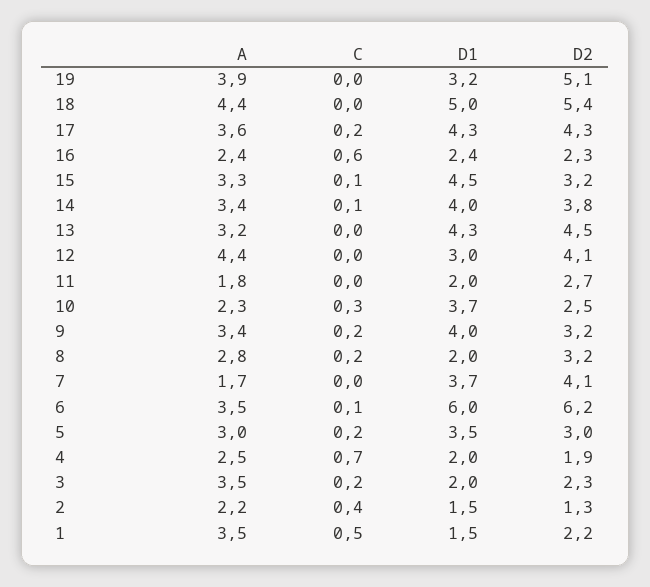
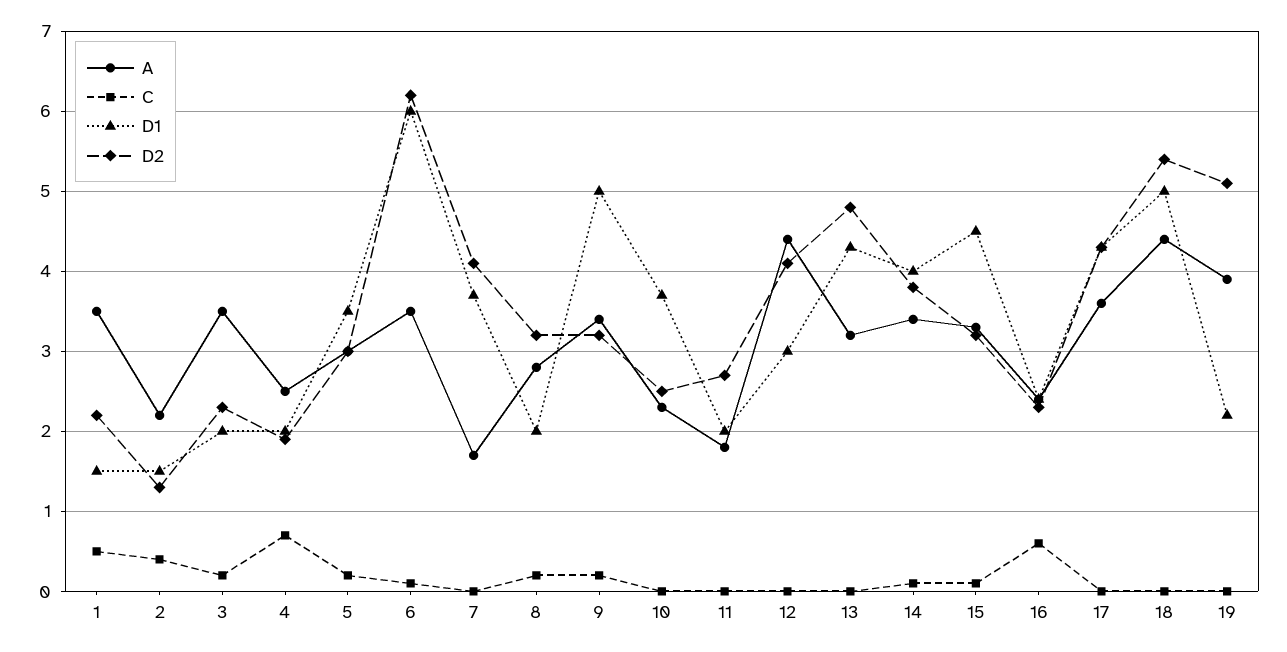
D1, 19: 3.2 -> 2.2
C, 17: 0.2 -> 0
D2, 13: 4.5 -> 4.8
C, 10: 0.3 -> 0
D1, 9: 4 -> 5

